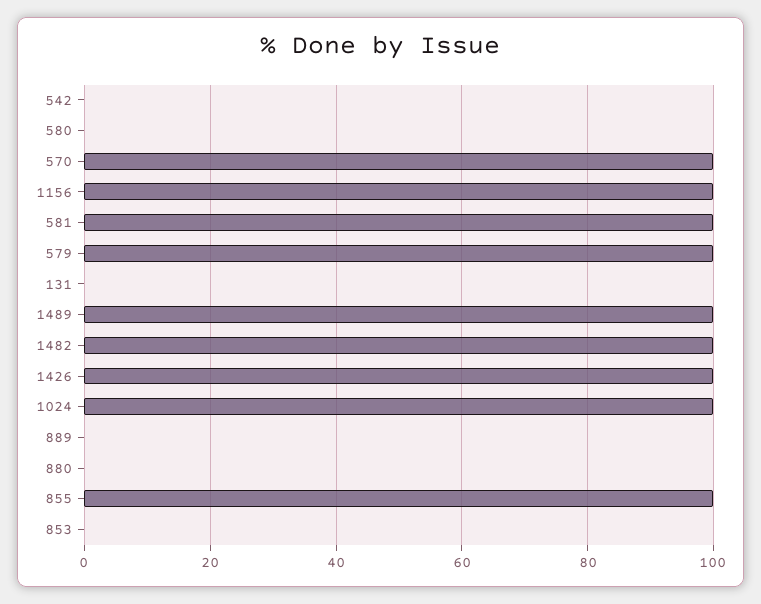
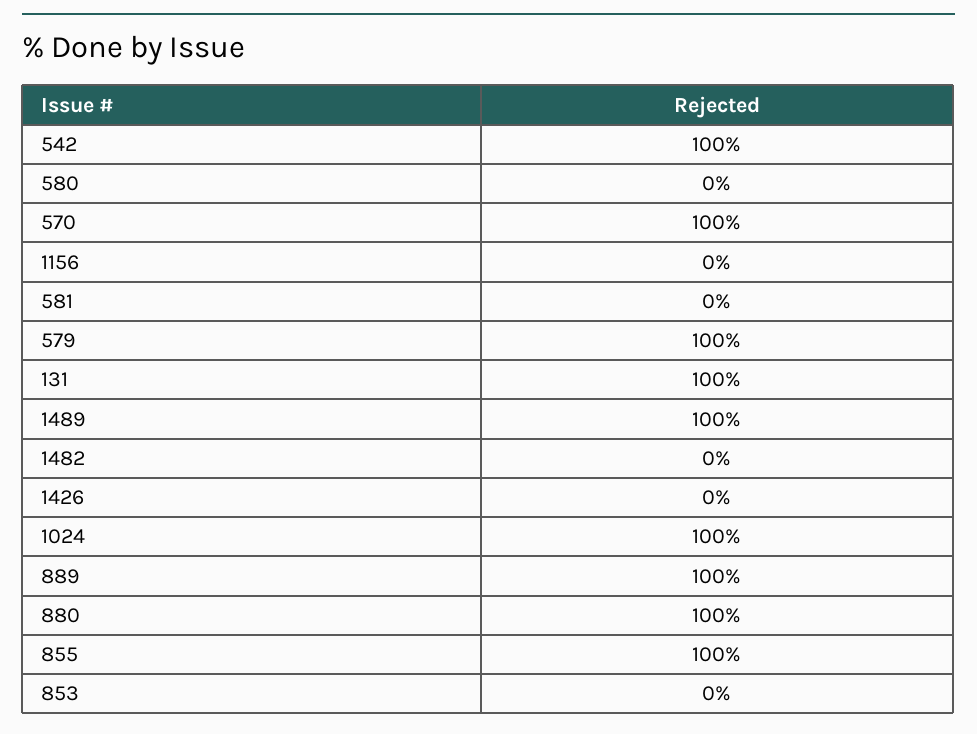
542: 0 -> 100
1156: 100 -> 0
581: 100 -> 0
131: 0 -> 100
1482: 100 -> 0
1426: 100 -> 0
889: 0 -> 100
880: 0 -> 100

